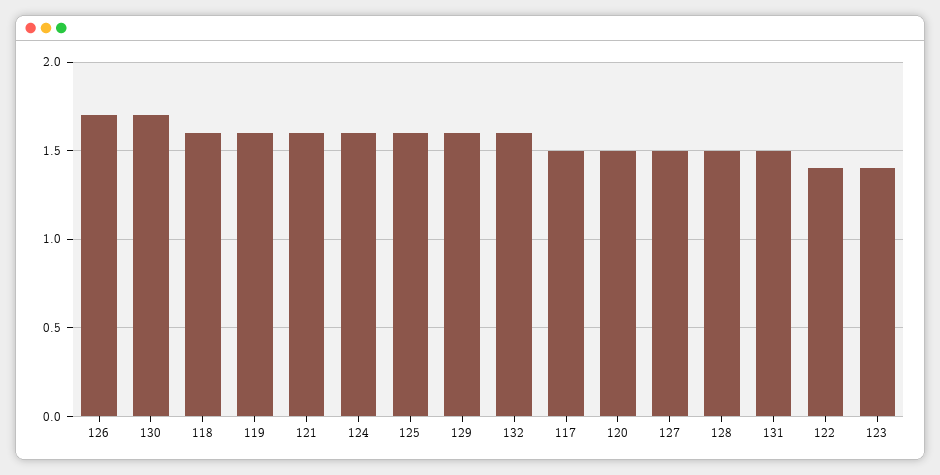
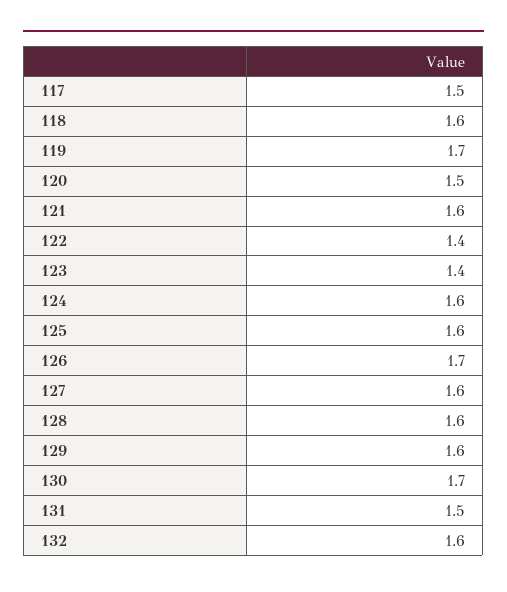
119: 1.6 -> 1.7
127: 1.5 -> 1.6
128: 1.5 -> 1.6

